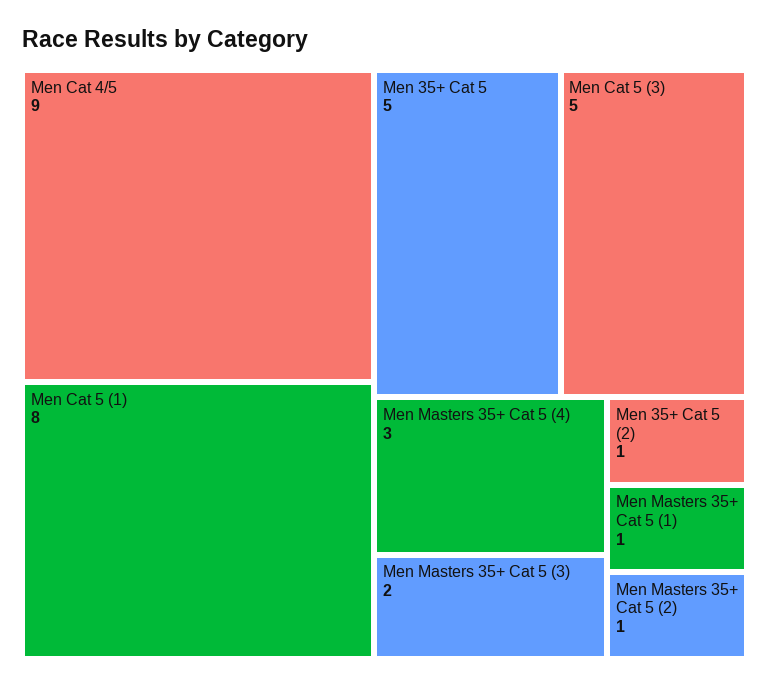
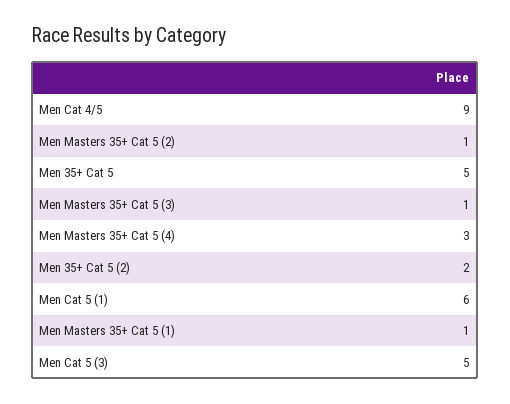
Men Cat 5 (1): 8 -> 6
Men Masters 35+ Cat 5 (3): 2 -> 1
Men 35+ Cat 5 (2): 1 -> 2

